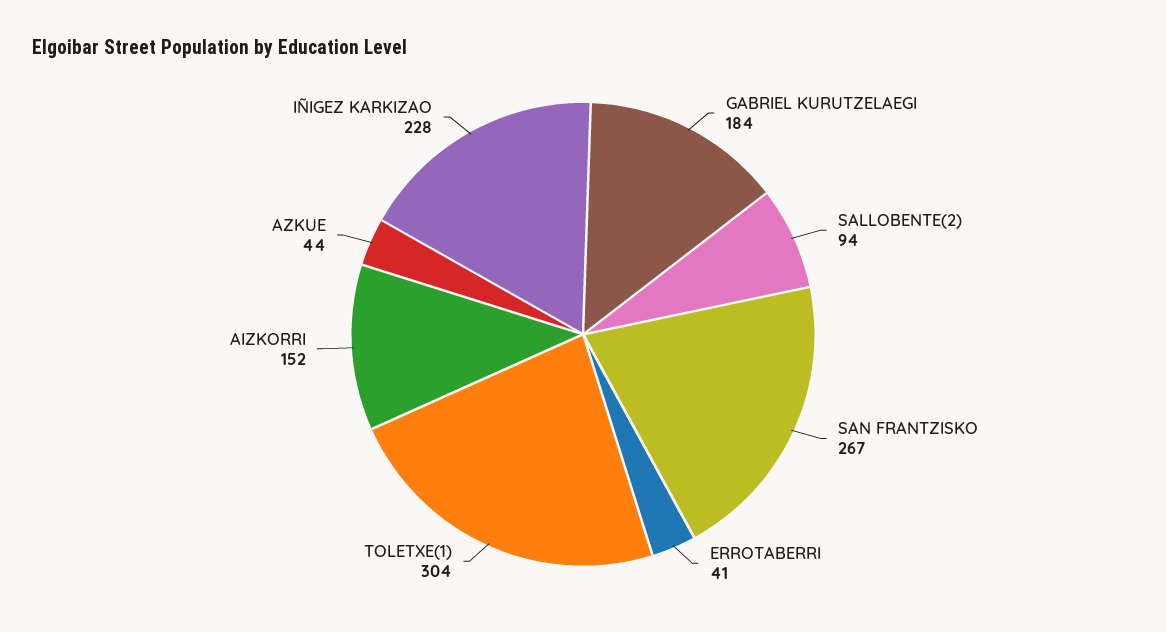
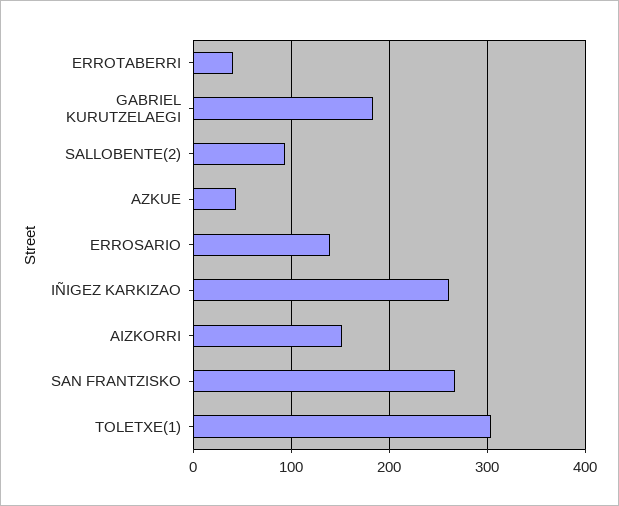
IÑIGEZ KARKIZAO: 228 -> 260
ERROSARIO: none -> 140

